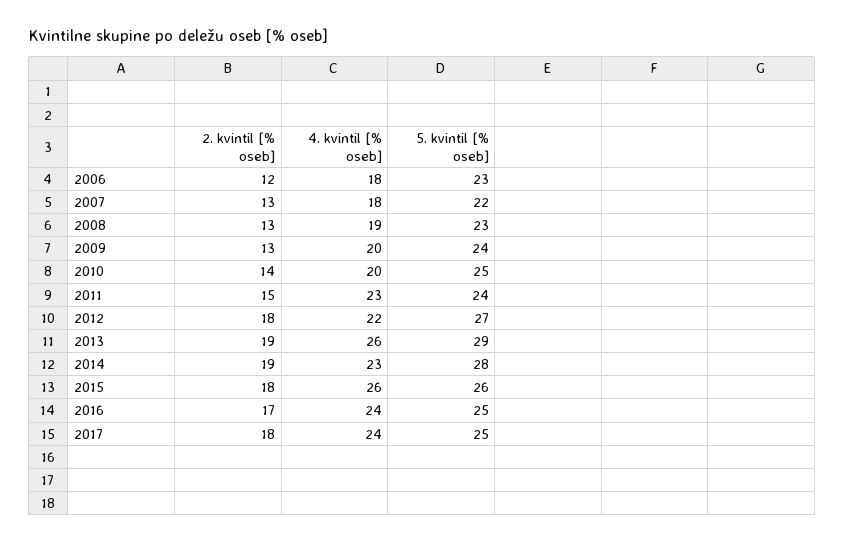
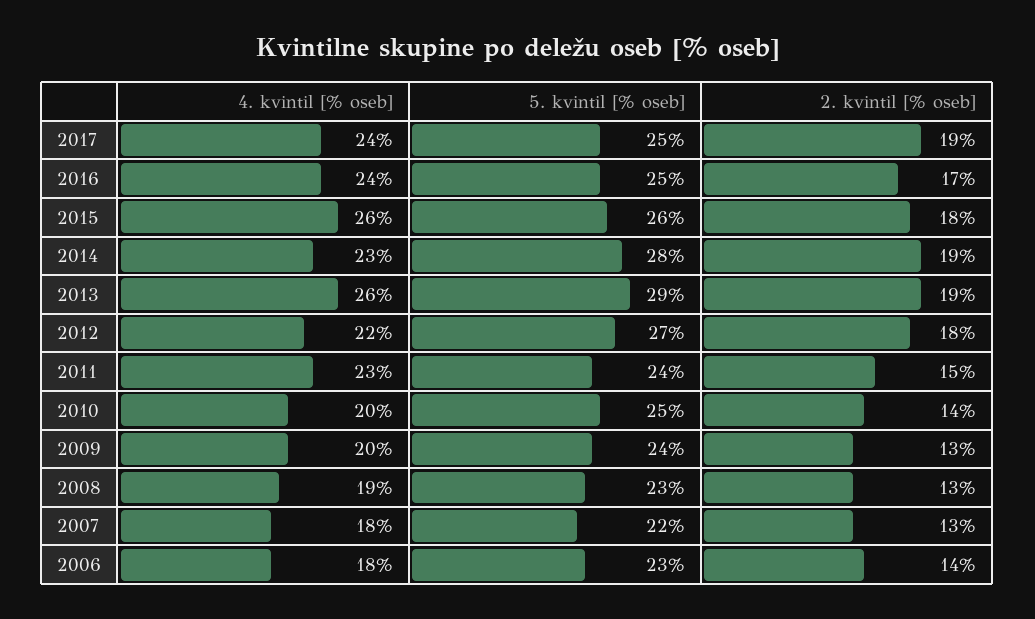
2. kvintil [% oseb], 2006: 12 -> 14
2. kvintil [% oseb], 2017: 18 -> 19

